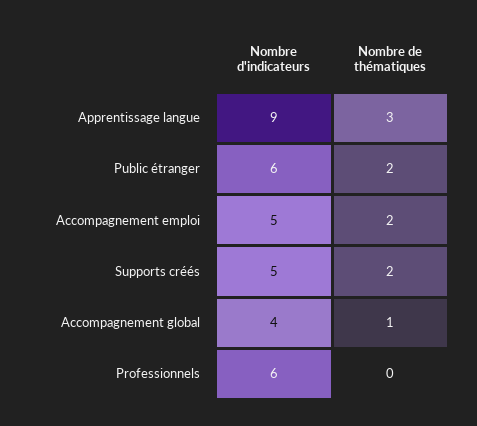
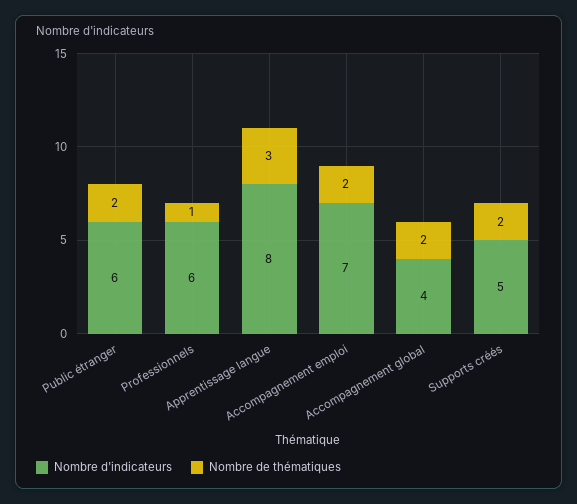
Nombre d'indicateurs, Apprentissage langue: 9 -> 8
Nombre d'indicateurs, Accompagnement emploi: 5 -> 7
Nombre de thématiques, Accompagnement global: 1 -> 2
Nombre de thématiques, Professionnels: 0 -> 1

